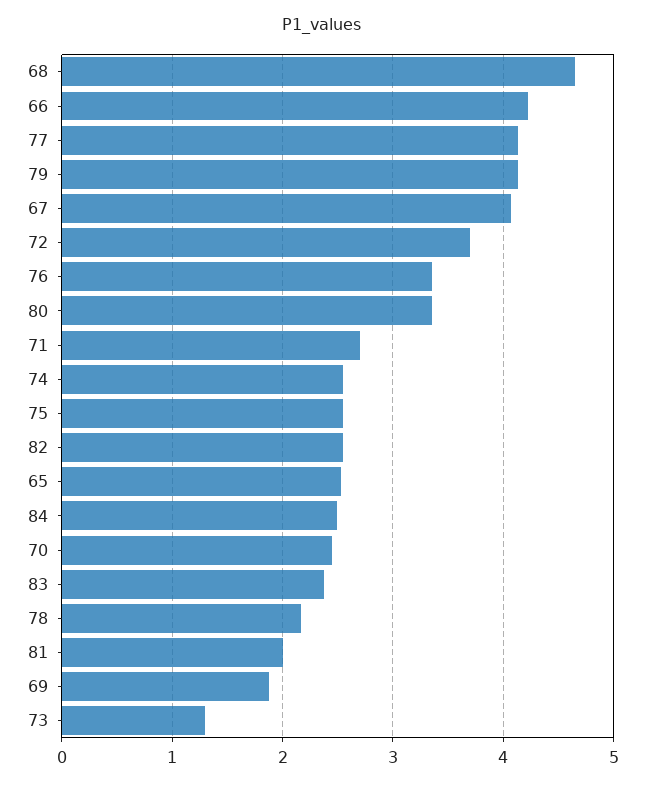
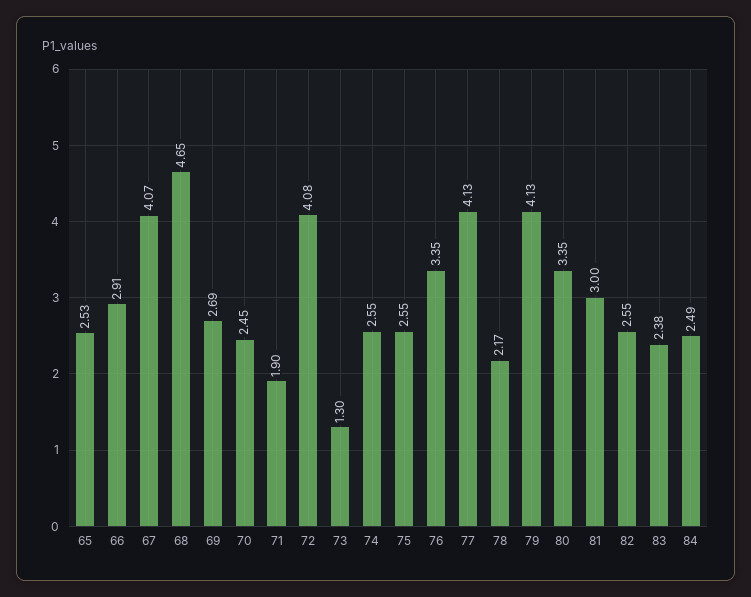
66: 4.2 -> 2.91
72: 3.7 -> 4.08
71: 2.7 -> 1.9
81: 2 -> 3
69: 1.9 -> 2.69

